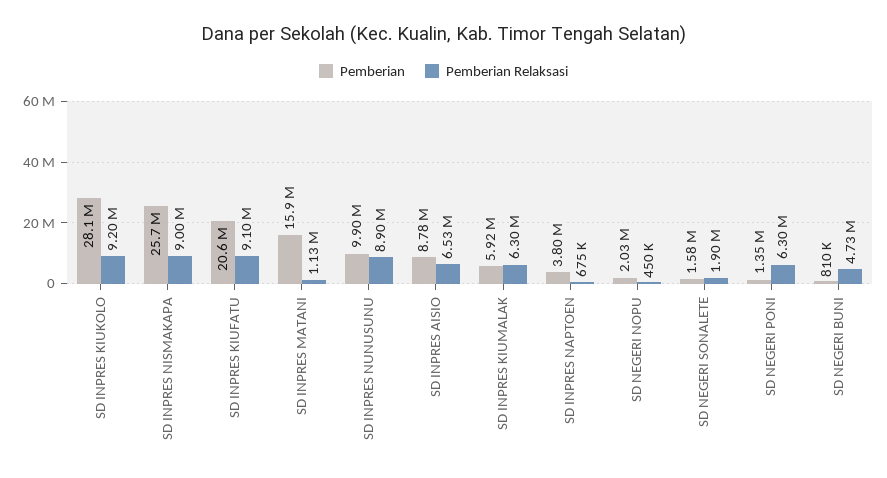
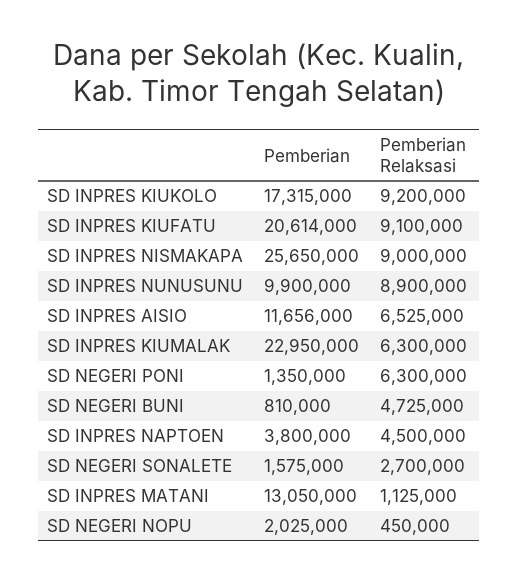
Pemberian, SD INPRES KIUKOLO: 28100000 -> 17315000
Pemberian, SD INPRES MATANI: 15900000 -> 13050000
Pemberian, SD INPRES AISIO: 8780000 -> 11656000
Pemberian, SD INPRES KIUMALAK: 5920000 -> 22950000
Pemberian Relaksasi, SD INPRES NAPTOEN: 675000 -> 4500000
Pemberian Relaksasi, SD NEGERI SONALETE: 1900000 -> 2700000

